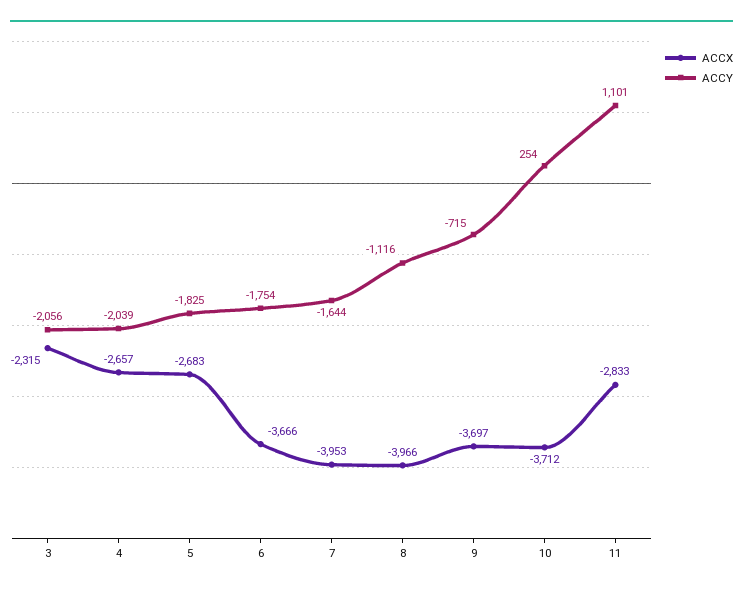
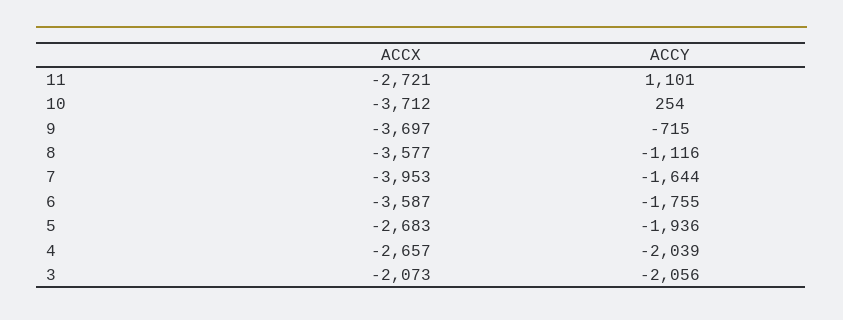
ACCX, 3: -2315 -> -2073
ACCY, 5: -1825 -> -1936
ACCX, 6: -3666 -> -3587
ACCY, 6: -1754 -> -1755
ACCX, 8: -3966 -> -3577
ACCX, 11: -2833 -> -2721

